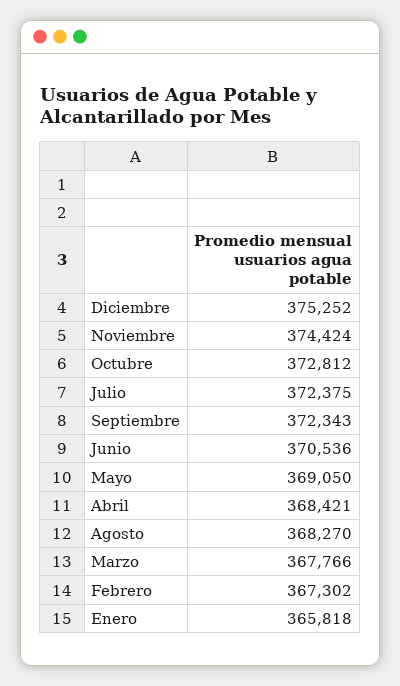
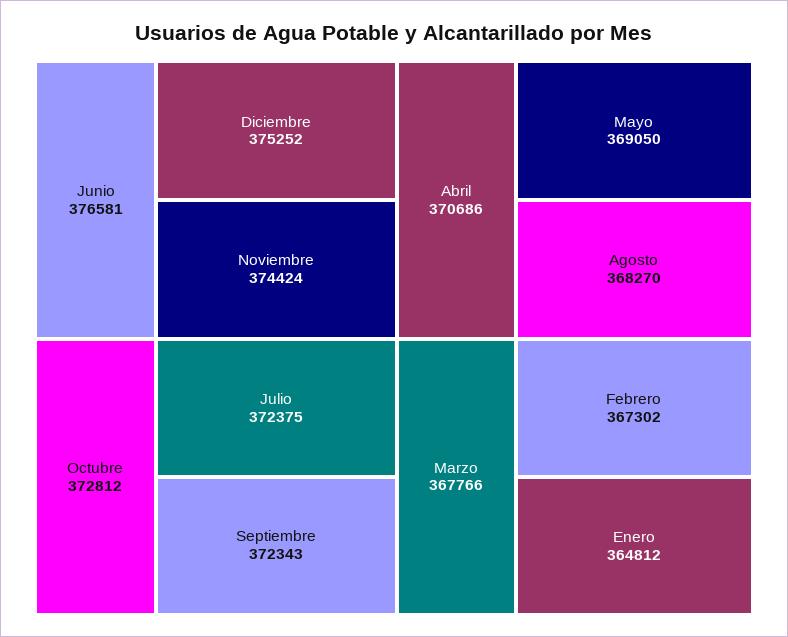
Junio: 370536 -> 376581
Abril: 368421 -> 370686
Enero: 365818 -> 364812

